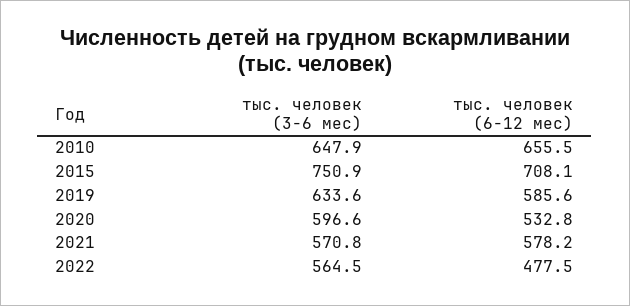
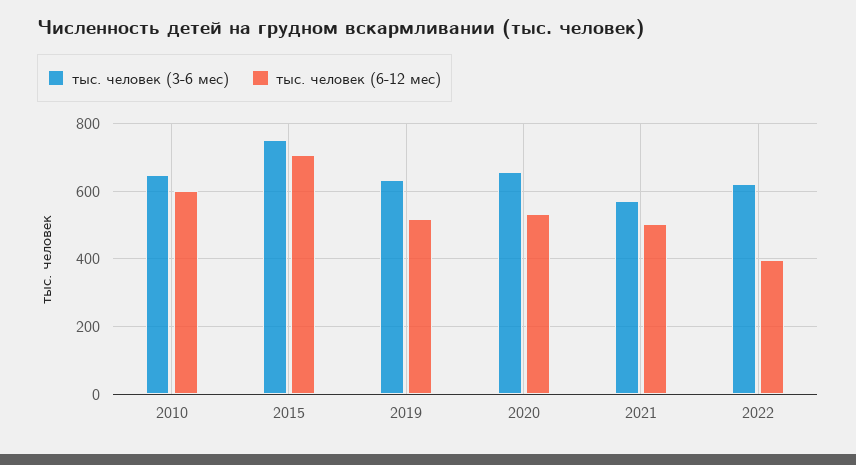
тыс. человек (6-12 мес), 2010: 655.5 -> 600
тыс. человек (6-12 мес), 2019: 585.6 -> 520
тыс. человек (3-6 мес), 2020: 596.6 -> 660
тыс. человек (6-12 мес), 2021: 578.2 -> 500
тыс. человек (3-6 мес), 2022: 564.5 -> 620
тыс. человек (6-12 мес), 2022: 477.5 -> 400

